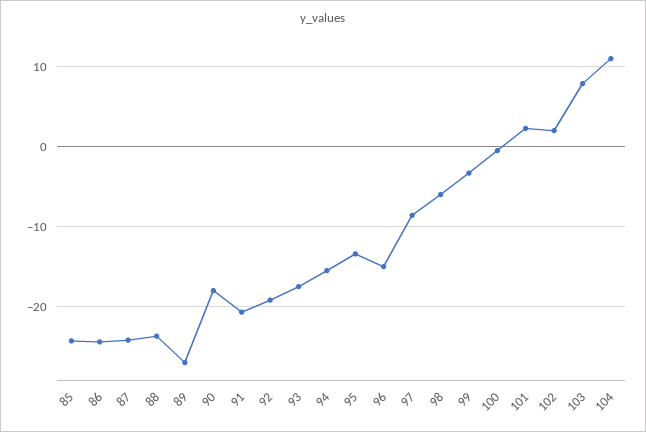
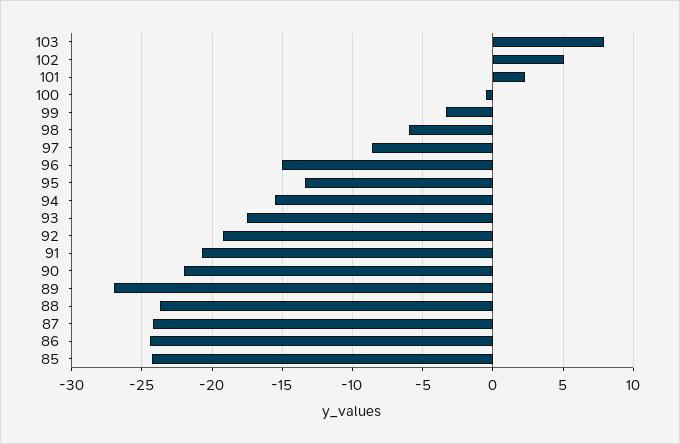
90: -18 -> -22
102: 2 -> 5
104: 11 -> none

